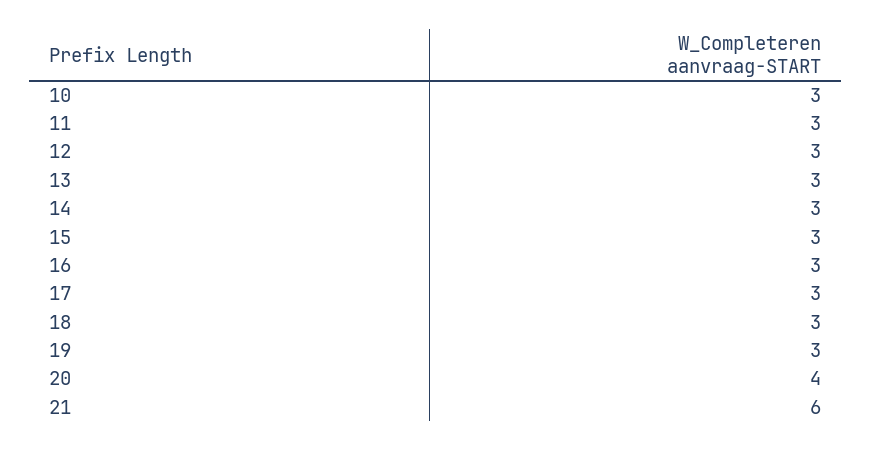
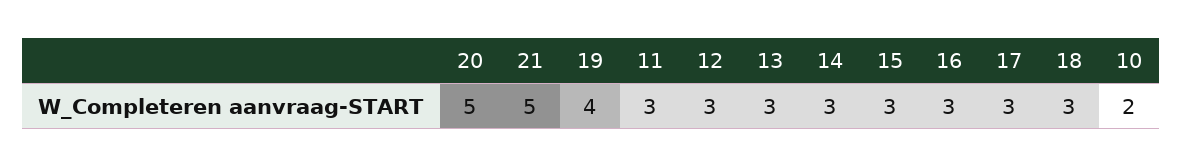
10: 3 -> 2
19: 3 -> 4
20: 4 -> 5
21: 6 -> 5

